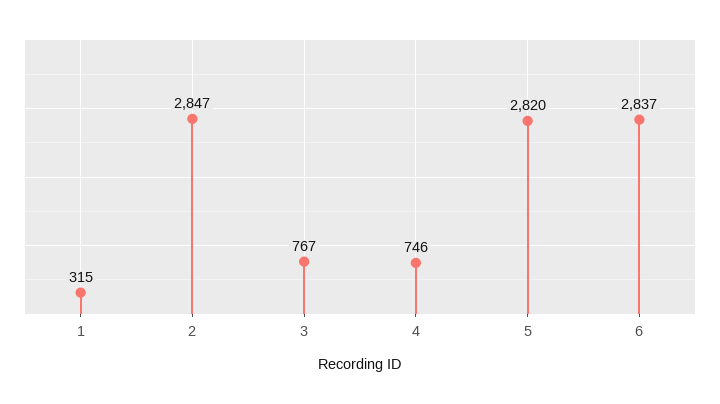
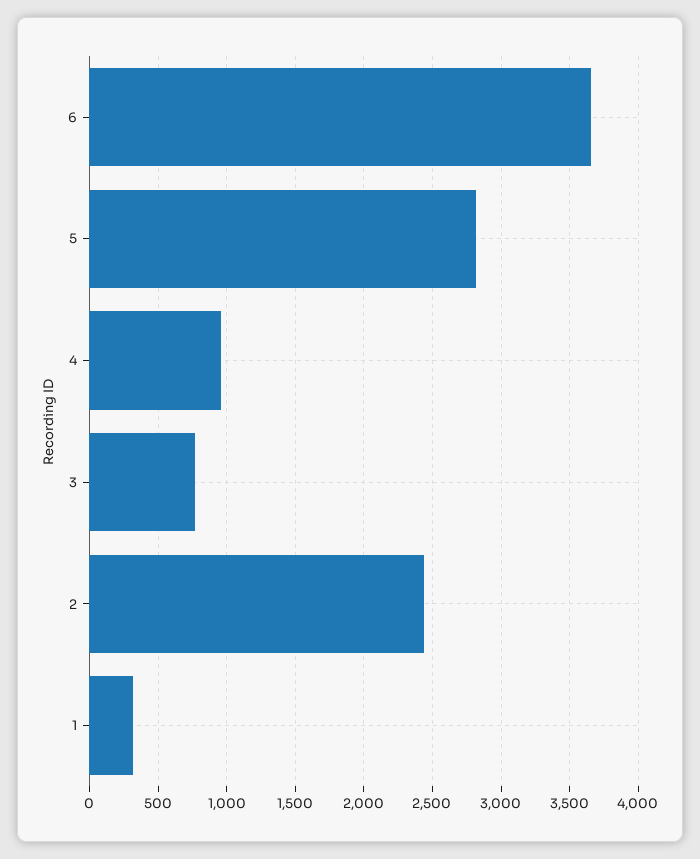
2: 2847 -> 2450
4: 746 -> 950
6: 2837 -> 3650

